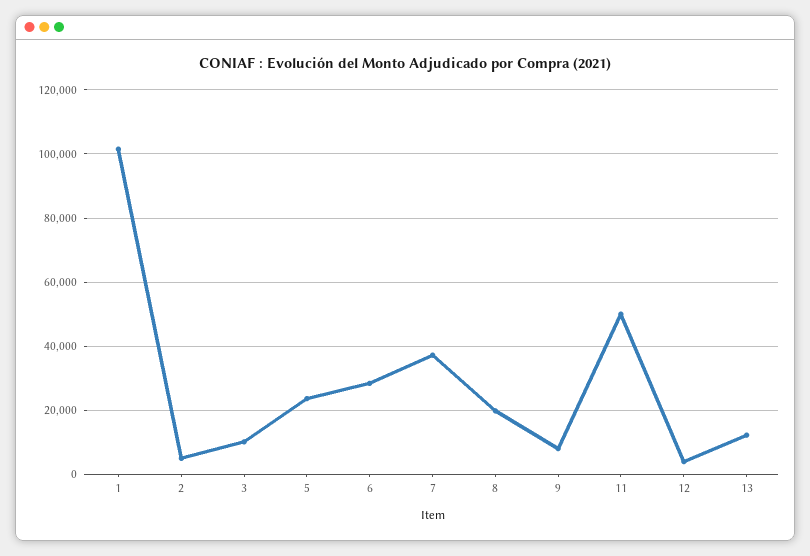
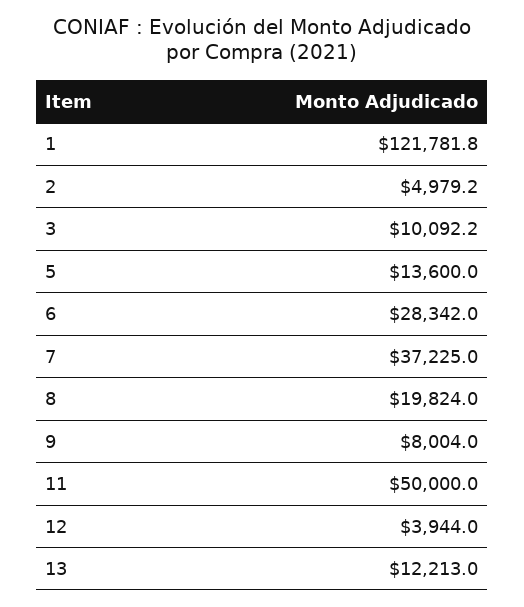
1: 102000 -> 121781.8
5: 24000 -> 13600

